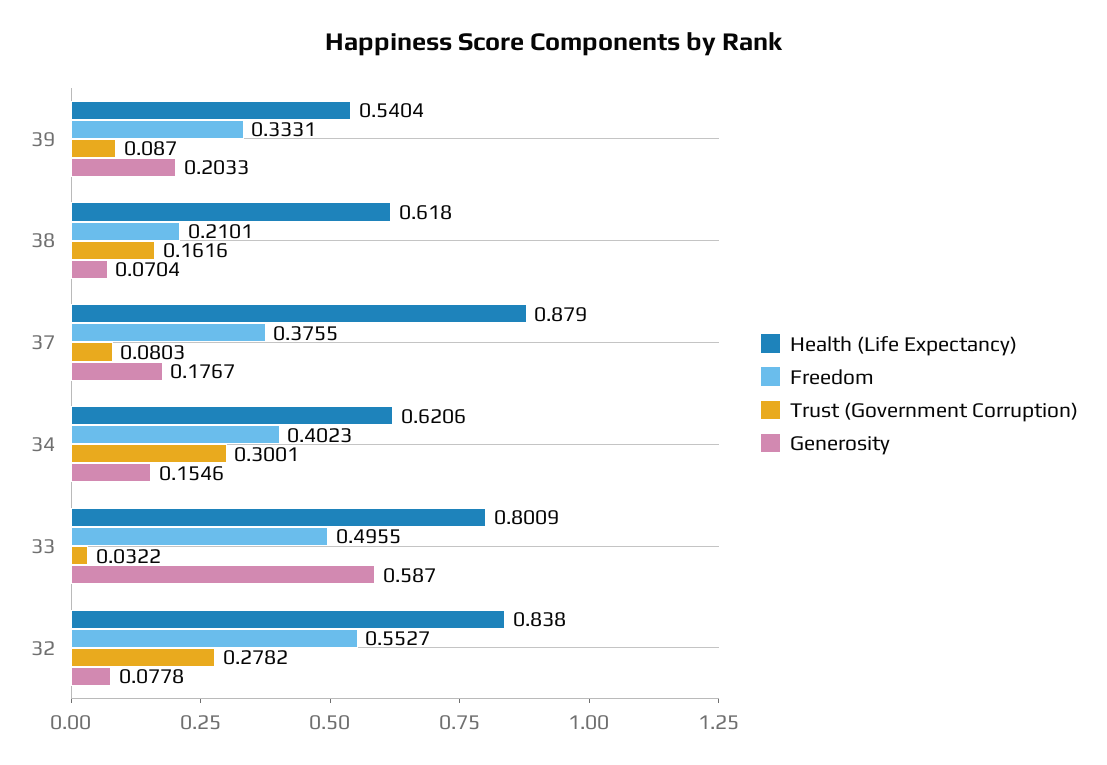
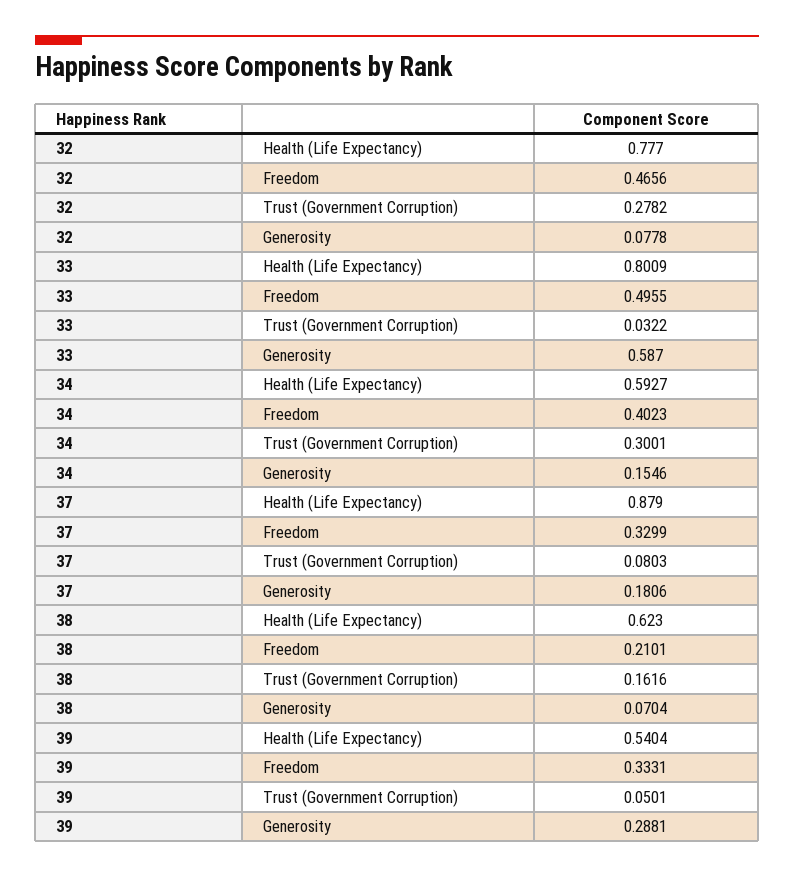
Trust (Government Corruption), 39: 0.087 -> 0.0501
Generosity, 39: 0.2033 -> 0.2881
Health (Life Expectancy), 38: 0.618 -> 0.623
Freedom, 37: 0.3755 -> 0.3299
Generosity, 37: 0.1767 -> 0.1806
Health (Life Expectancy), 34: 0.6206 -> 0.5927
Health (Life Expectancy), 32: 0.838 -> 0.777
Freedom, 32: 0.5527 -> 0.4656

